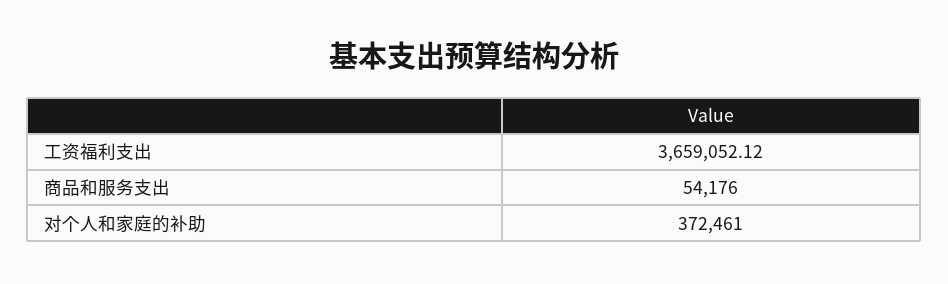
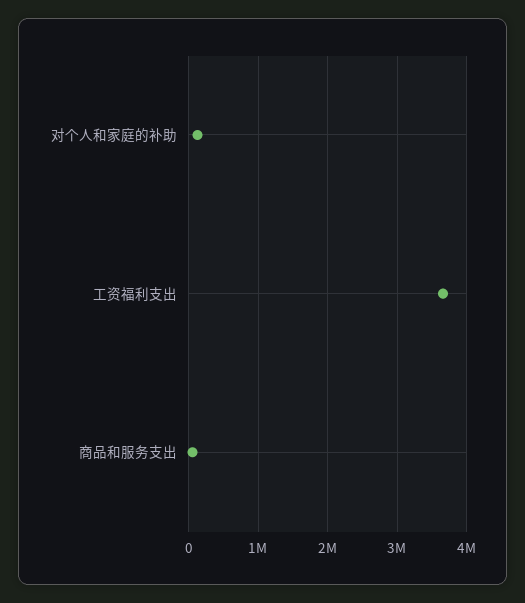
对个人和家庭的补助: 372461 -> 100000

